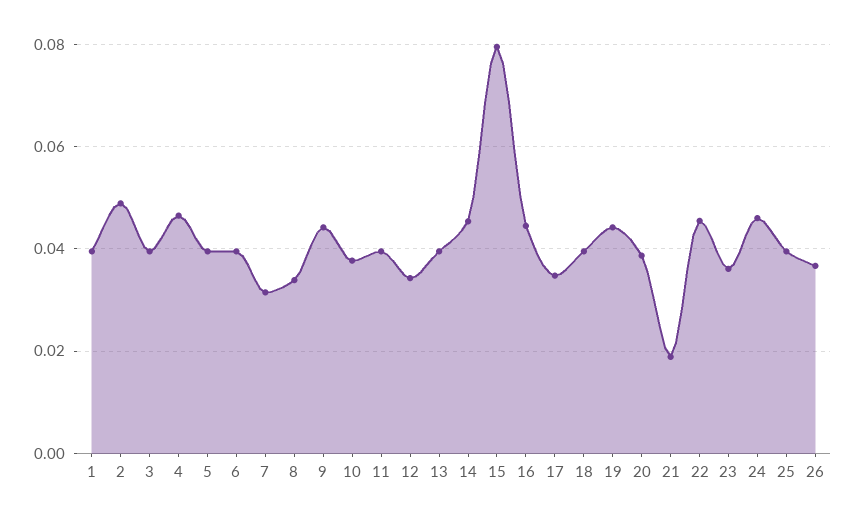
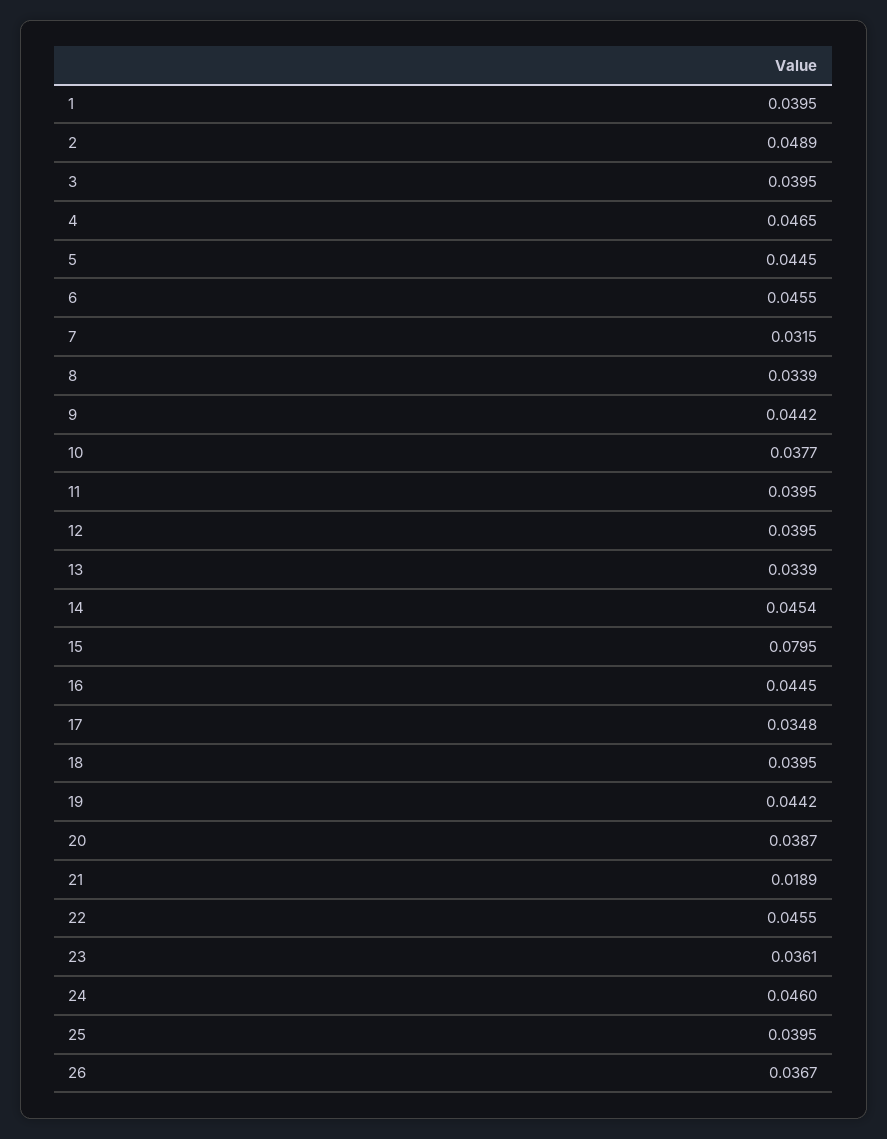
5: 0.04 -> 0.0445
6: 0.04 -> 0.0455
12: 0.034 -> 0.0395
13: 0.04 -> 0.0339

